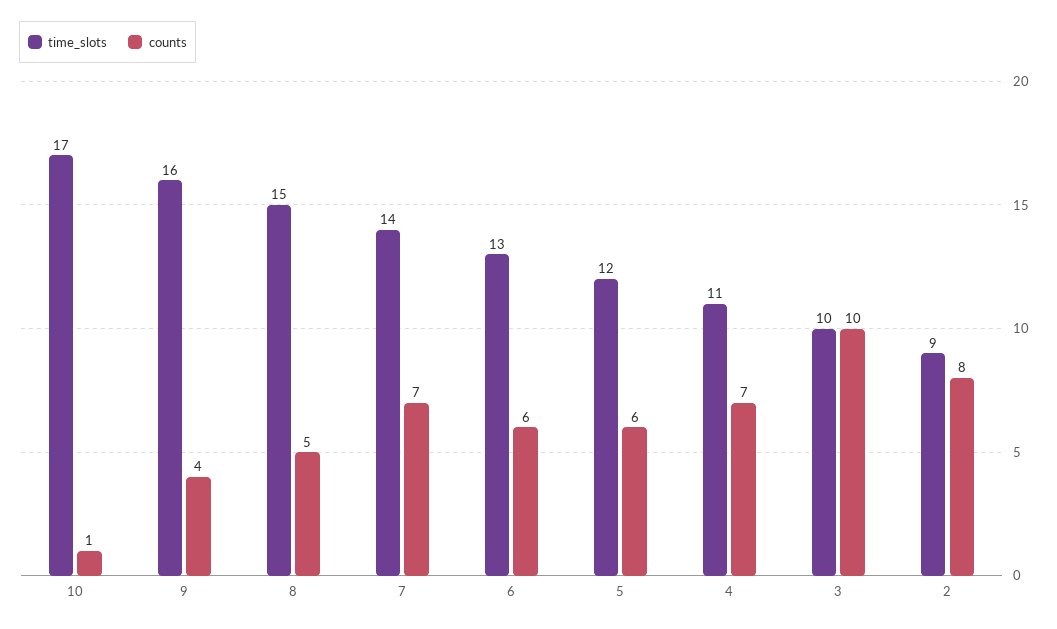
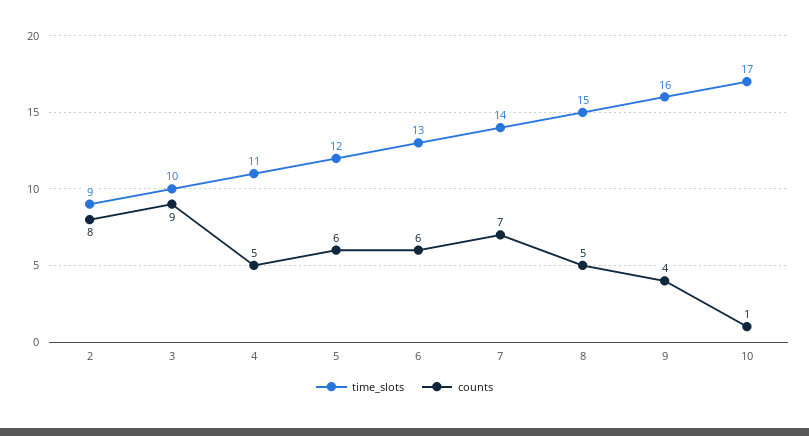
counts, 4: 7 -> 5
counts, 3: 10 -> 9

